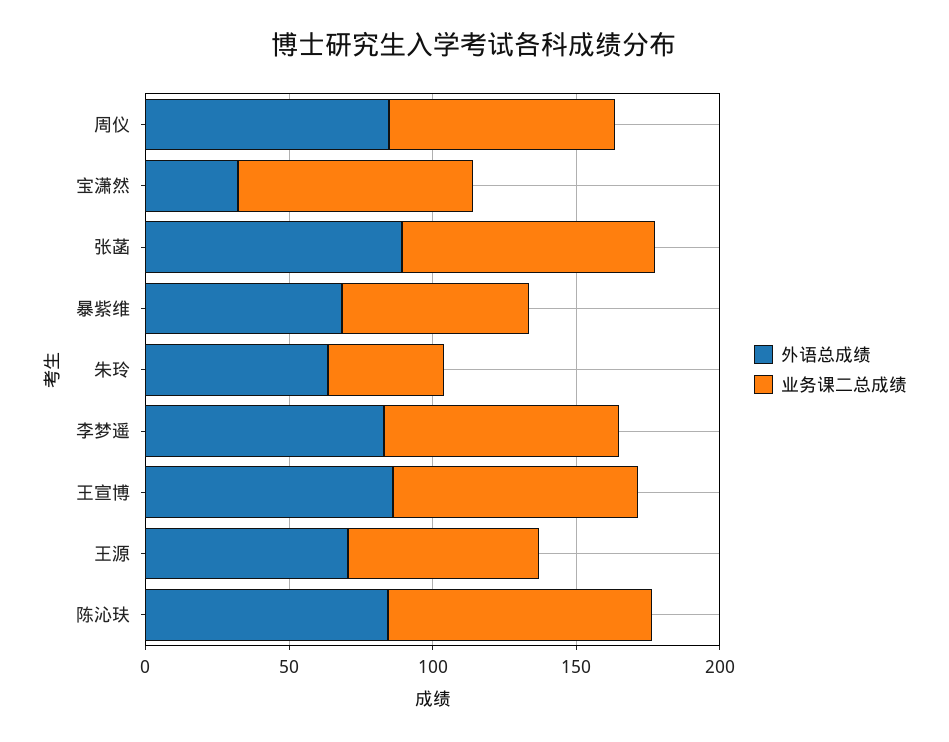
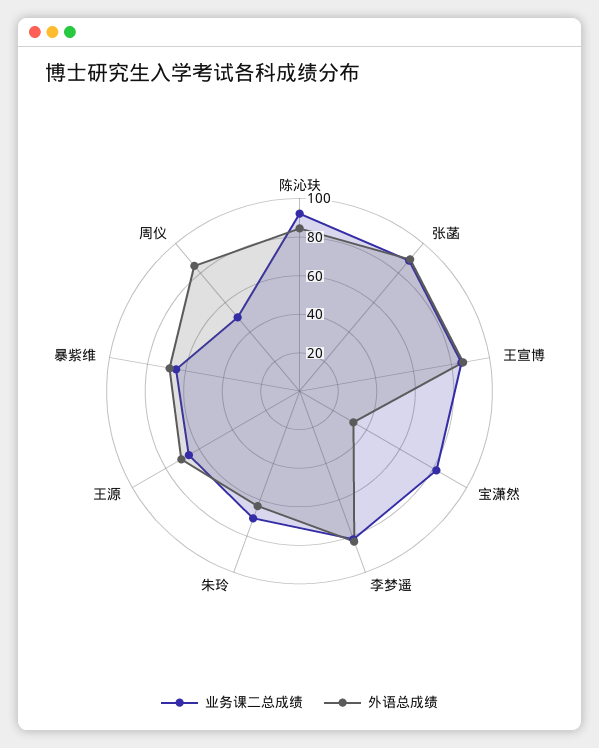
业务课二总成绩, 周仪: 80 -> 50
业务课二总成绩, 朱玲: 40 -> 70

